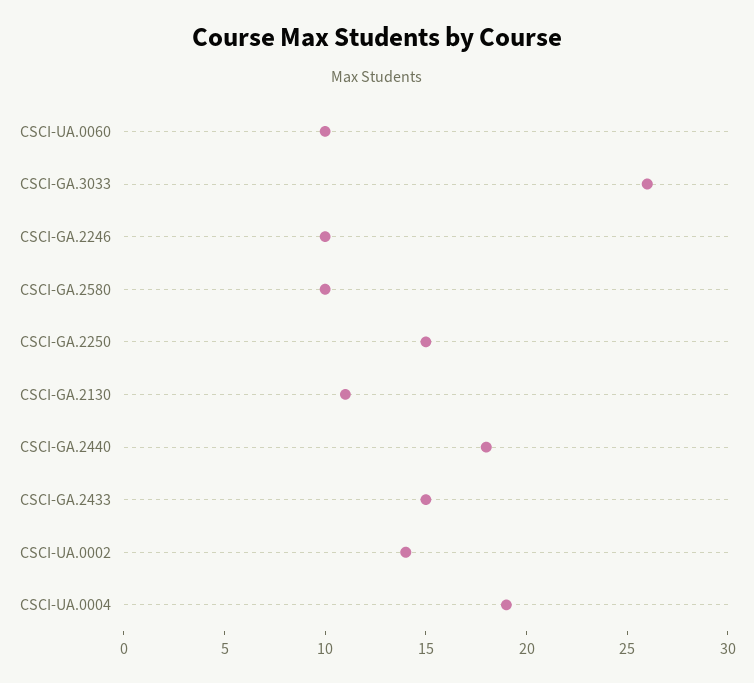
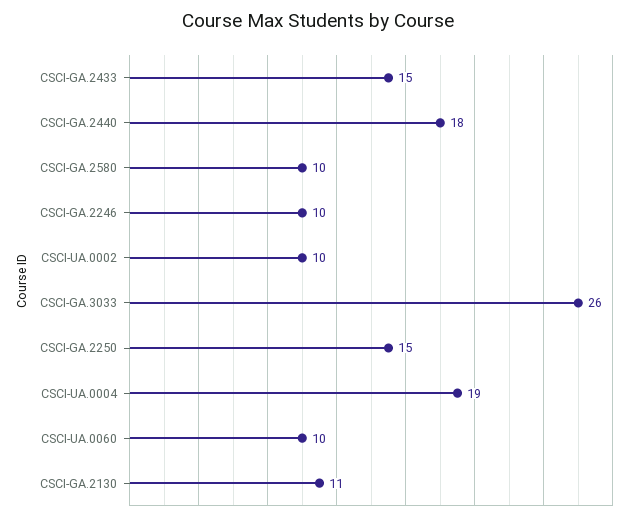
CSCI-UA.0002: 14 -> 10

